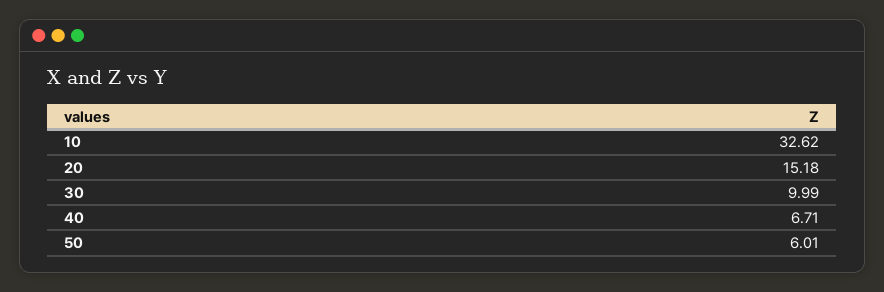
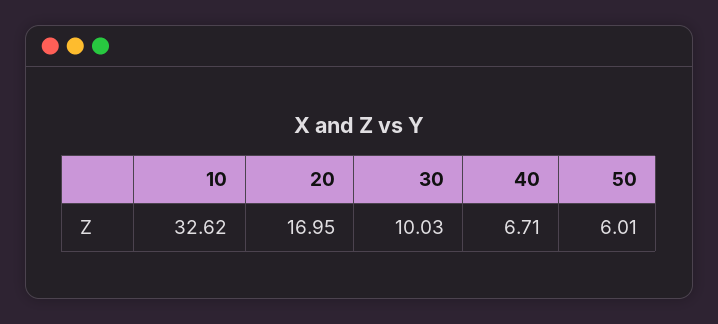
20: 15.18 -> 16.95
30: 9.99 -> 10.03

